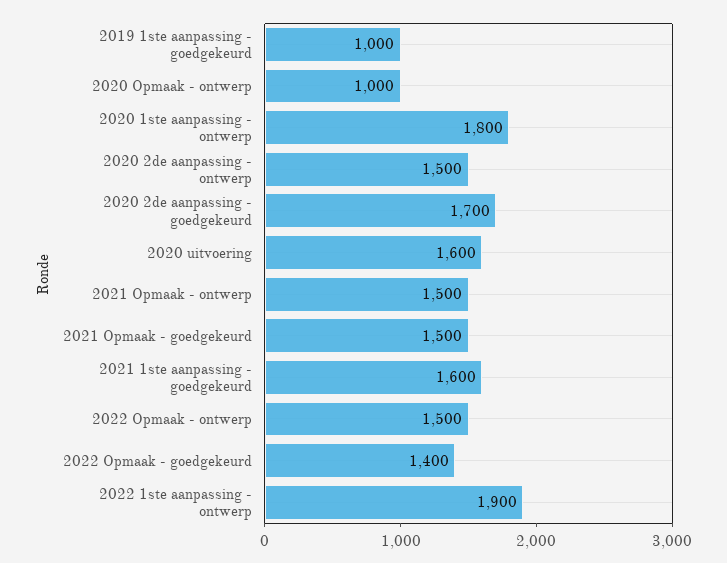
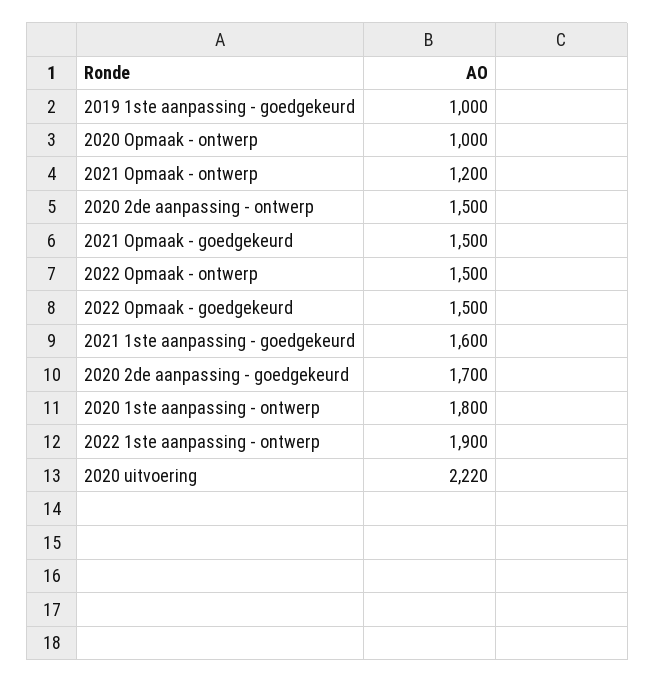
2020 uitvoering: 1600 -> 2220
2021 Opmaak - ontwerp: 1500 -> 1200
2022 Opmaak - goedgekeurd: 1400 -> 1500

